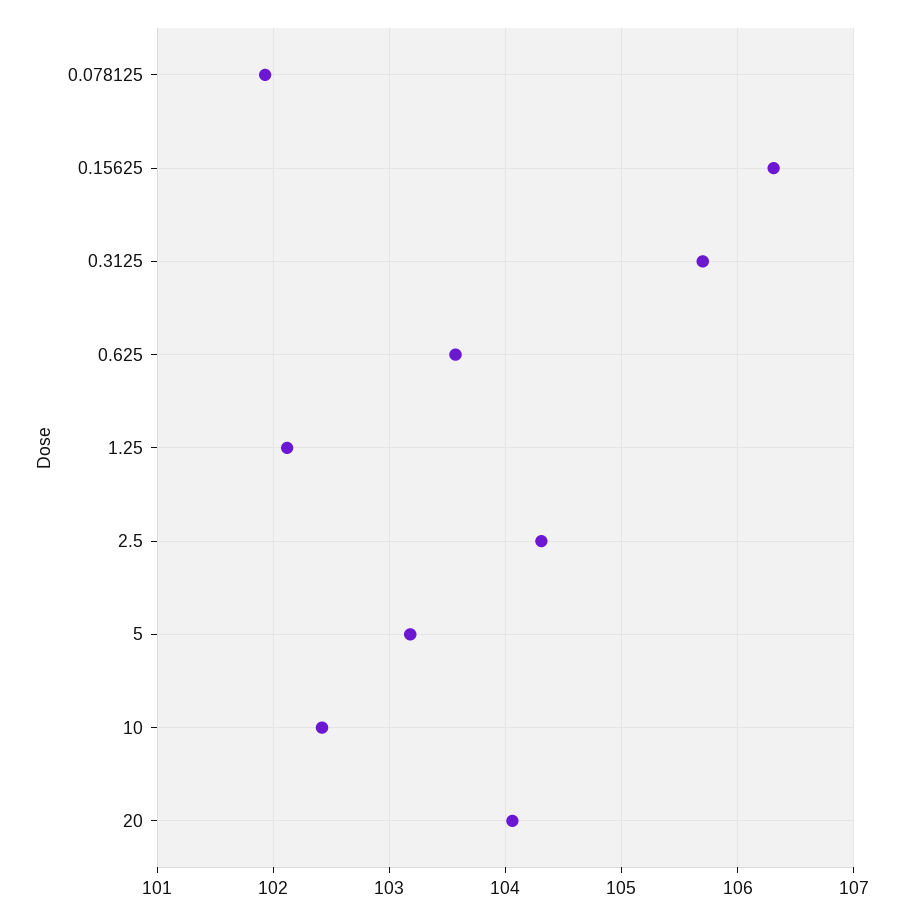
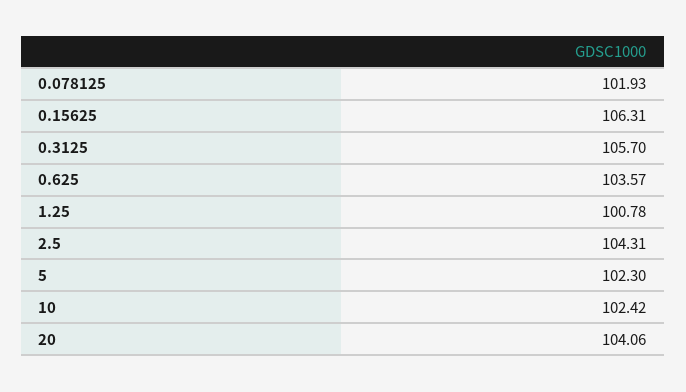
1.25: 102.1 -> 100.78
5: 103.2 -> 102.3

